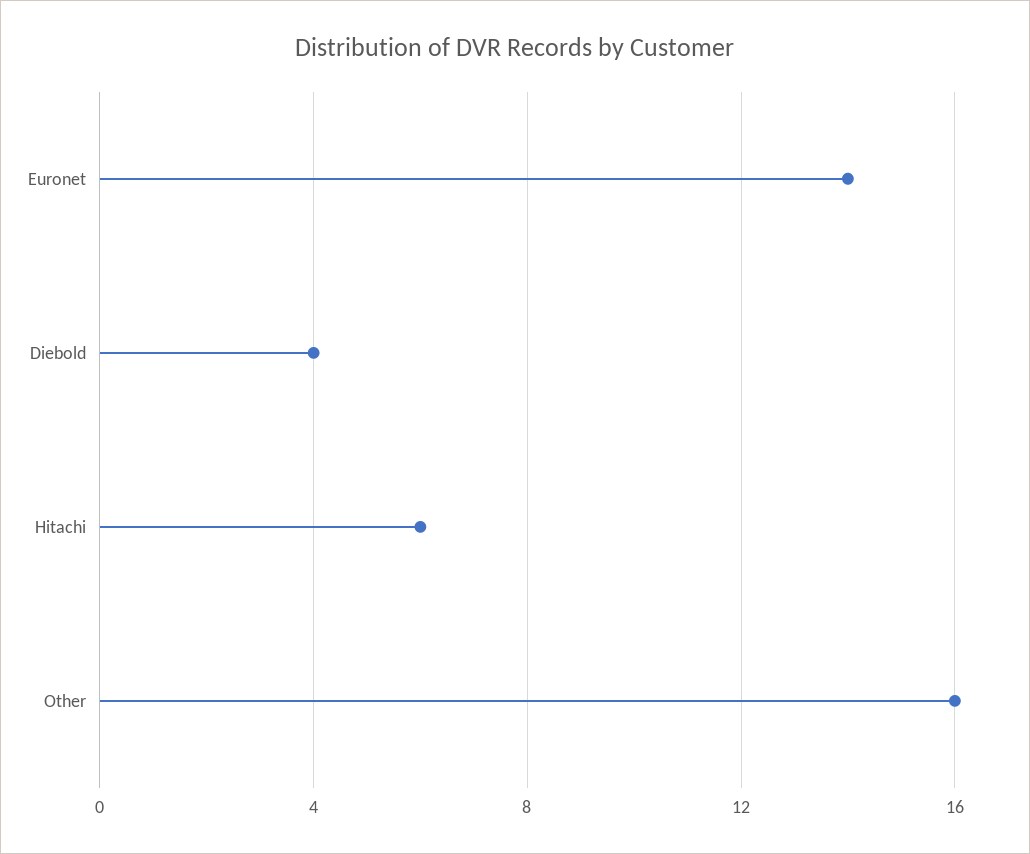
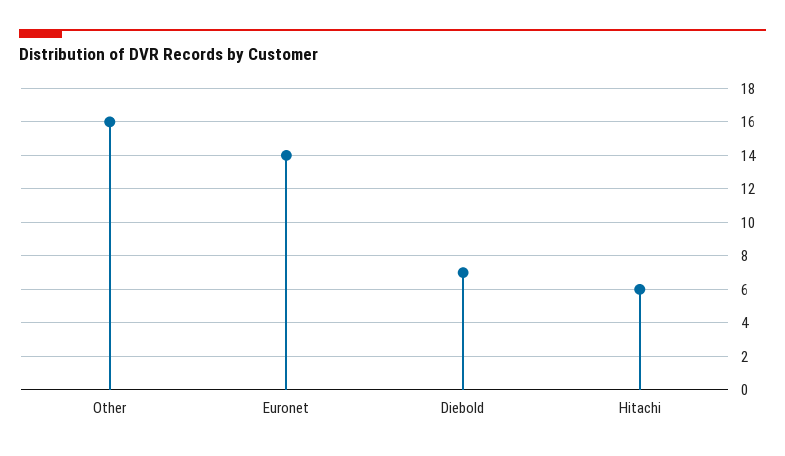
Diebold: 4 -> 7

